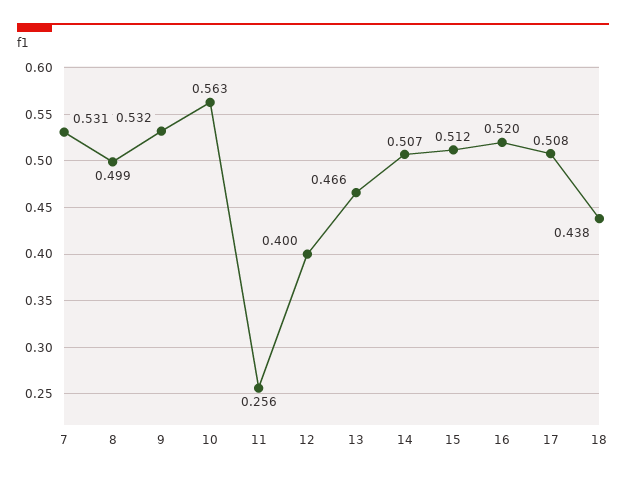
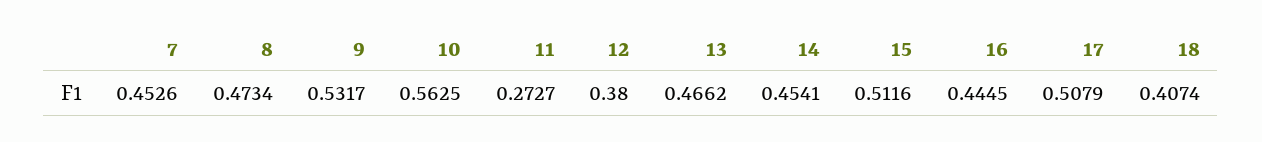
7: 0.531 -> 0.4526
8: 0.499 -> 0.4734
11: 0.256 -> 0.2727
12: 0.4 -> 0.38
14: 0.507 -> 0.4541
16: 0.52 -> 0.4445
18: 0.438 -> 0.4074

